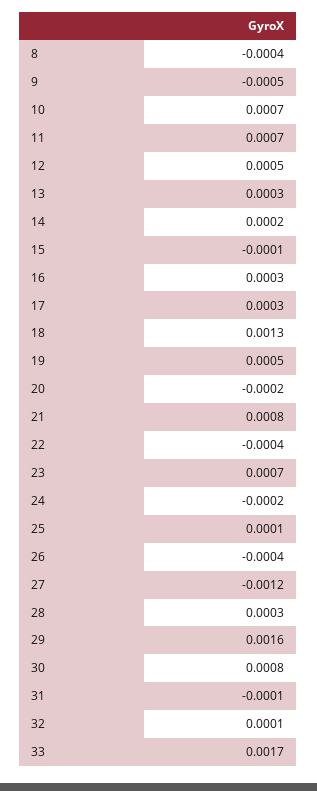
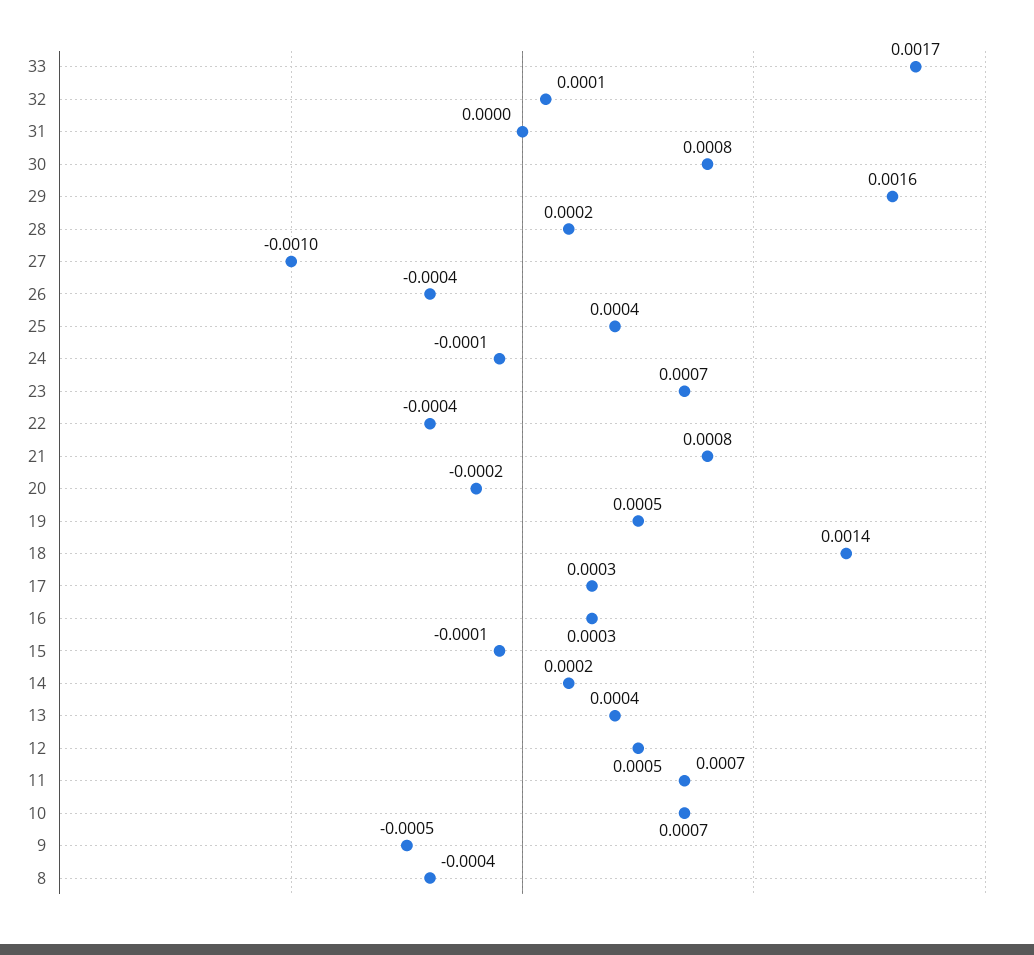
13: 0.0003 -> 0.0004
18: 0.0013 -> 0.0014
24: -0.0002 -> -0.0001
25: 0.0001 -> 0.0004
27: -0.0012 -> -0.001
28: 0.0003 -> 0.0002
31: -0.0001 -> 0

